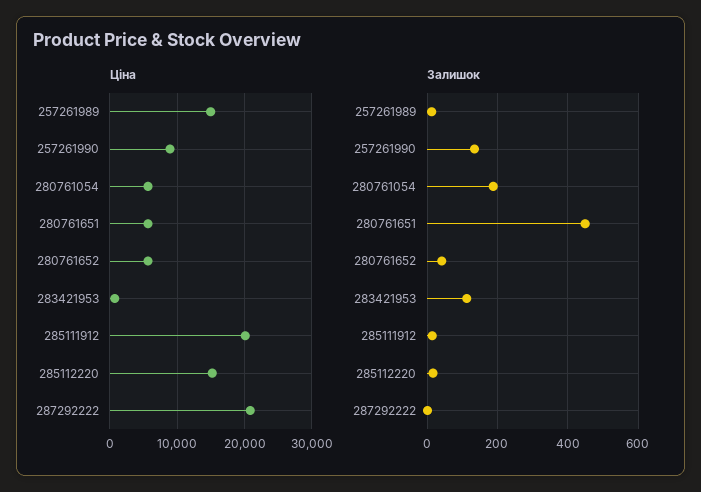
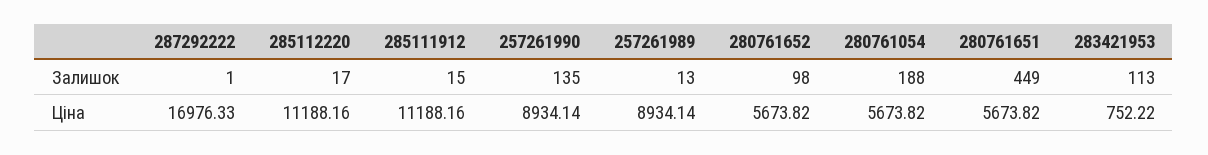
Ціна, 257261989: 15000 -> 8934.14
Ціна, 285111912: 20000 -> 11188.16
Ціна, 285112220: 15000 -> 11188.16
Ціна, 287292222: 21000 -> 16976.33
Залишок, 280761652: 40 -> 98

